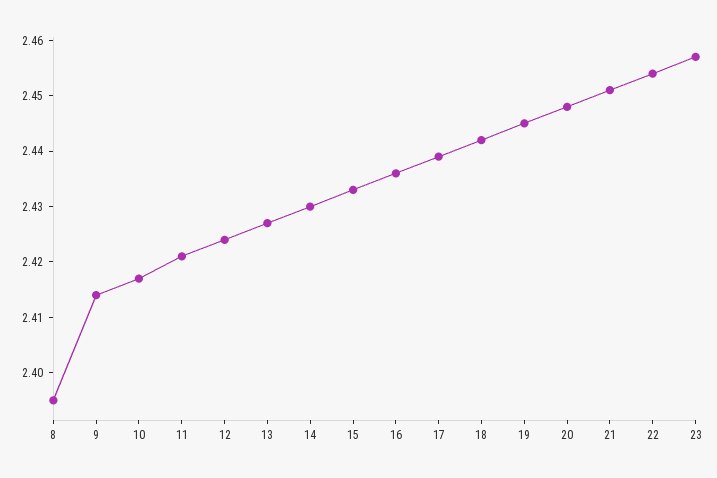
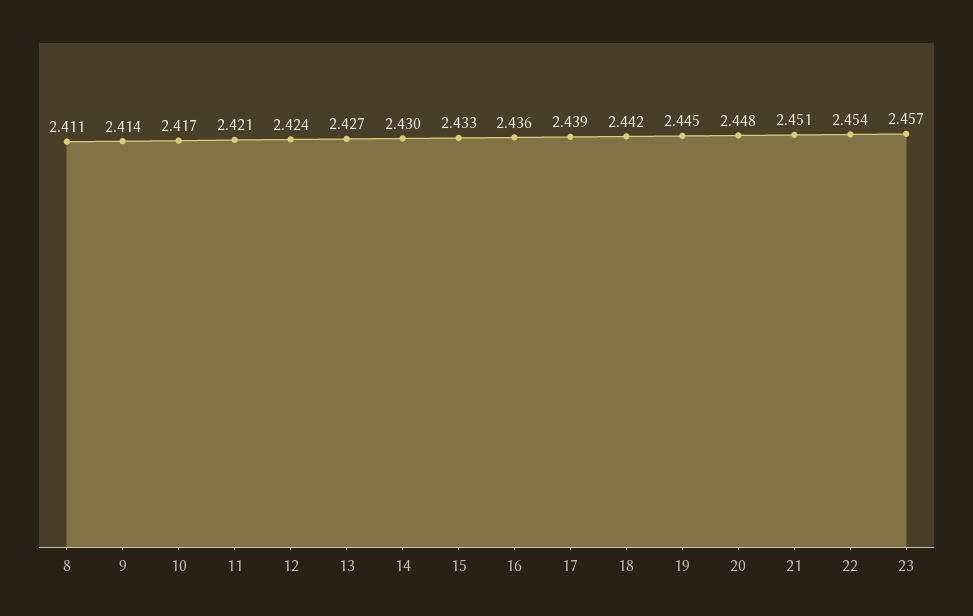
8: 2.395 -> 2.411

